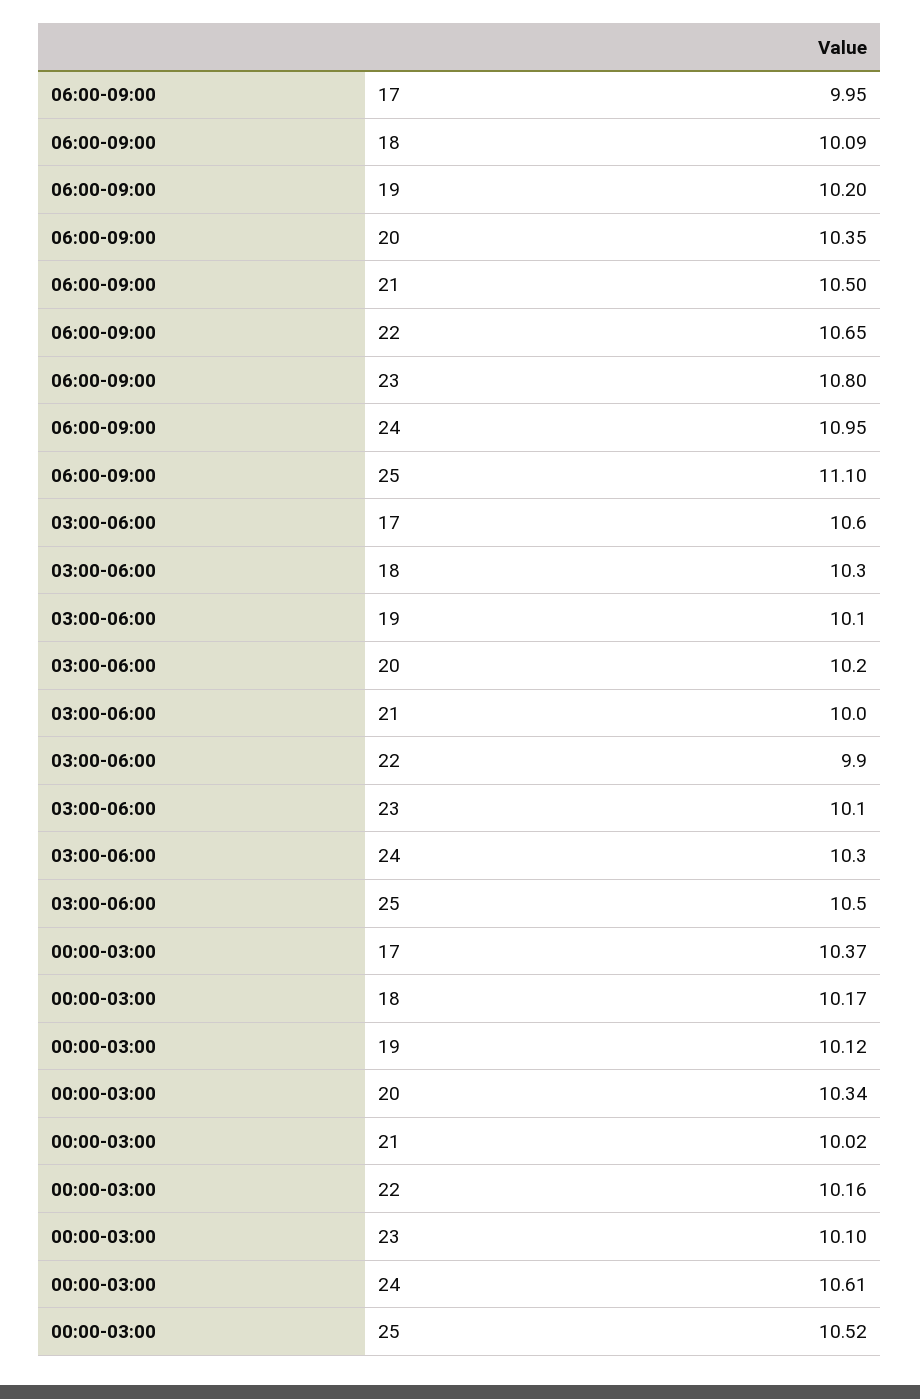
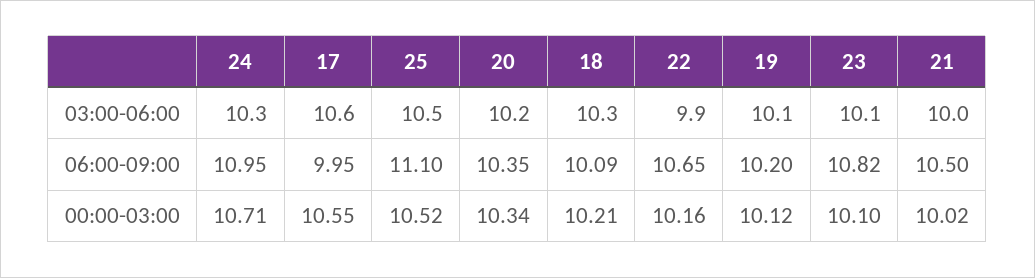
06:00-09:00, 23: 10.8 -> 10.82
00:00-03:00, 17: 10.37 -> 10.55
00:00-03:00, 18: 10.17 -> 10.21
00:00-03:00, 24: 10.61 -> 10.71

